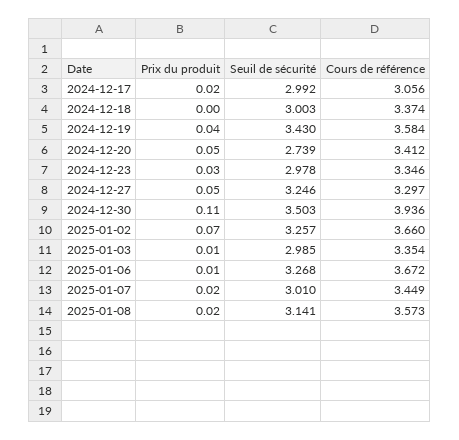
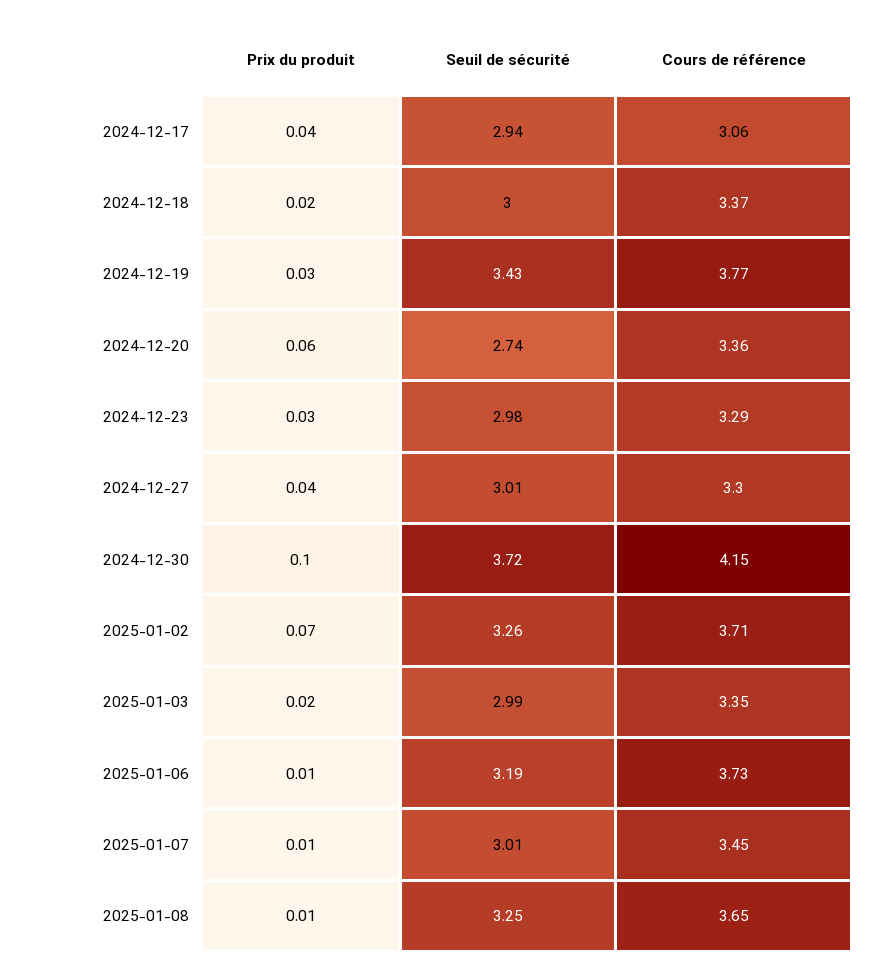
Prix du produit, 2024-12-17: 0.02 -> 0.04
Seuil de sécurité, 2024-12-17: 2.992 -> 2.94
Prix du produit, 2024-12-18: 0 -> 0.02
Prix du produit, 2024-12-19: 0.04 -> 0.03
Cours de référence, 2024-12-19: 3.584 -> 3.77
Prix du produit, 2024-12-20: 0.05 -> 0.06
Cours de référence, 2024-12-20: 3.412 -> 3.36
Cours de référence, 2024-12-23: 3.346 -> 3.29
Prix du produit, 2024-12-27: 0.05 -> 0.04
Seuil de sécurité, 2024-12-27: 3.246 -> 3.01
Prix du produit, 2024-12-30: 0.11 -> 0.1
Seuil de sécurité, 2024-12-30: 3.503 -> 3.72
Cours de référence, 2024-12-30: 3.936 -> 4.15
Cours de référence, 2025-01-02: 3.66 -> 3.71
Prix du produit, 2025-01-03: 0.01 -> 0.02
Seuil de sécurité, 2025-01-06: 3.268 -> 3.19
Cours de référence, 2025-01-06: 3.672 -> 3.73
Prix du produit, 2025-01-07: 0.02 -> 0.01
Prix du produit, 2025-01-08: 0.02 -> 0.01
Seuil de sécurité, 2025-01-08: 3.141 -> 3.25
Cours de référence, 2025-01-08: 3.573 -> 3.65

